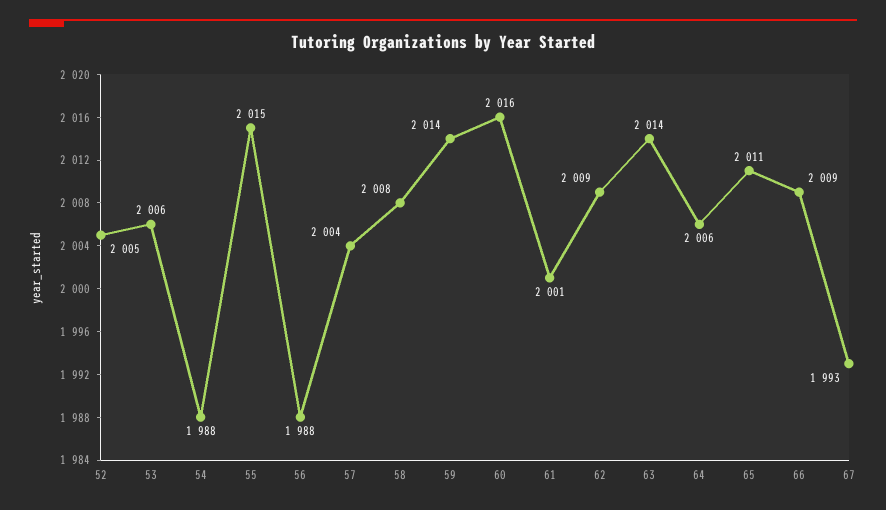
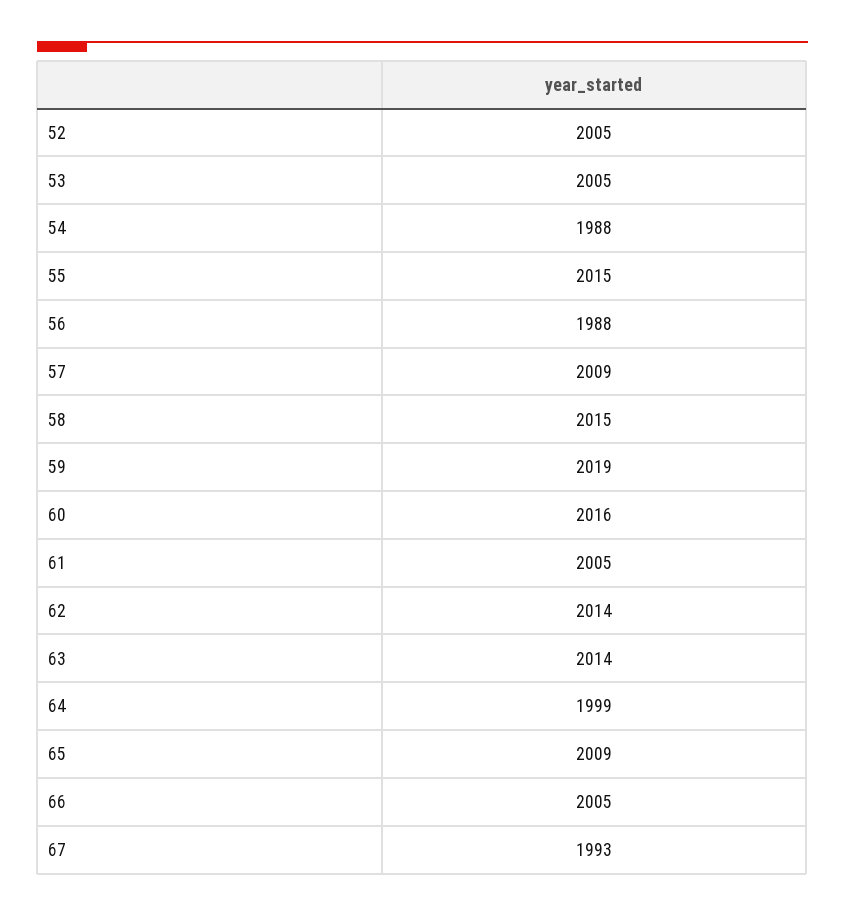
53: 2006 -> 2005
57: 2004 -> 2009
58: 2008 -> 2015
59: 2014 -> 2019
61: 2001 -> 2005
62: 2009 -> 2014
64: 2006 -> 1999
65: 2011 -> 2009
66: 2009 -> 2005

